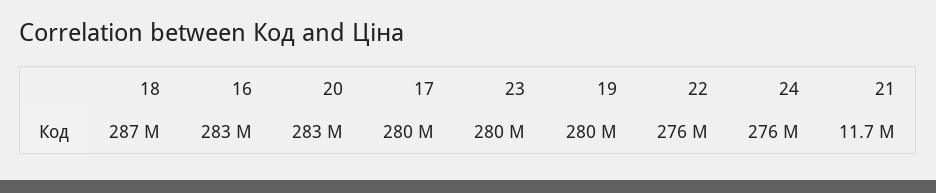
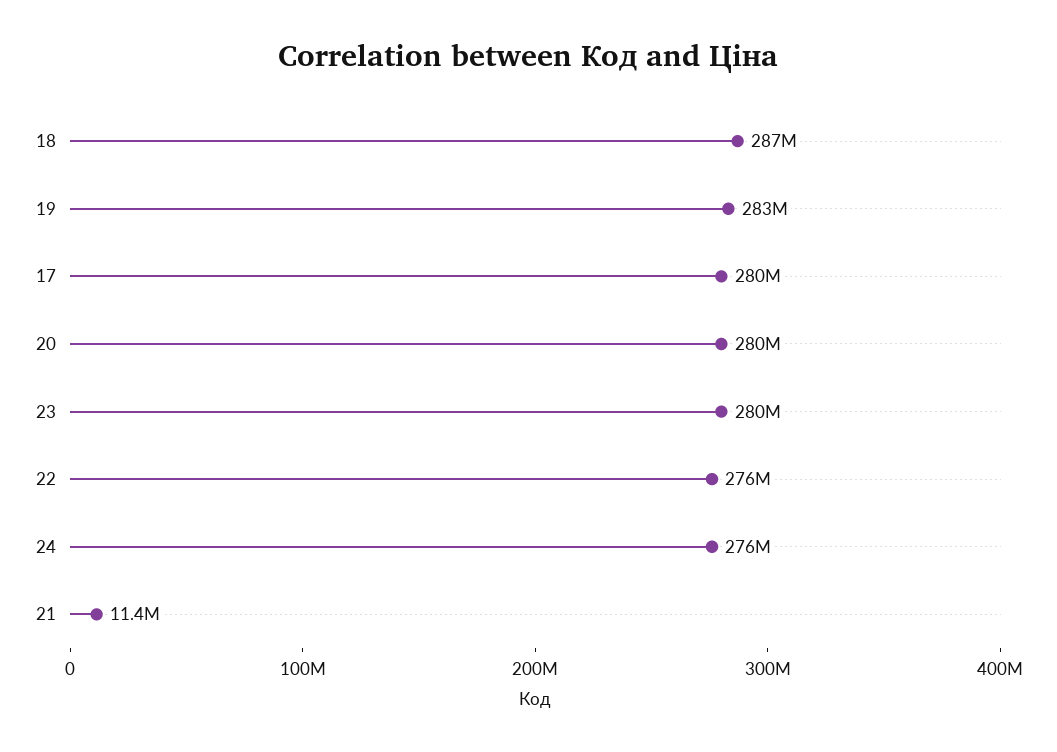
16: 283000000 -> none
20: 283000000 -> 280000000
19: 280000000 -> 283000000
21: 11700000 -> 11400000

